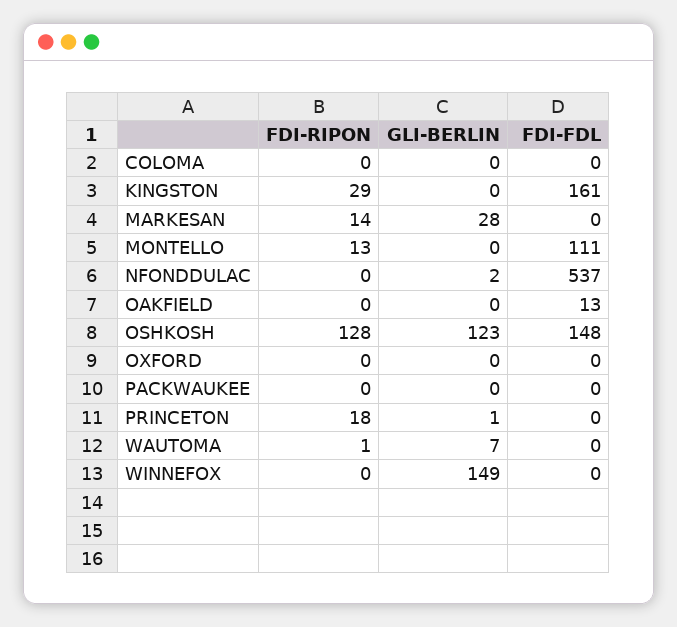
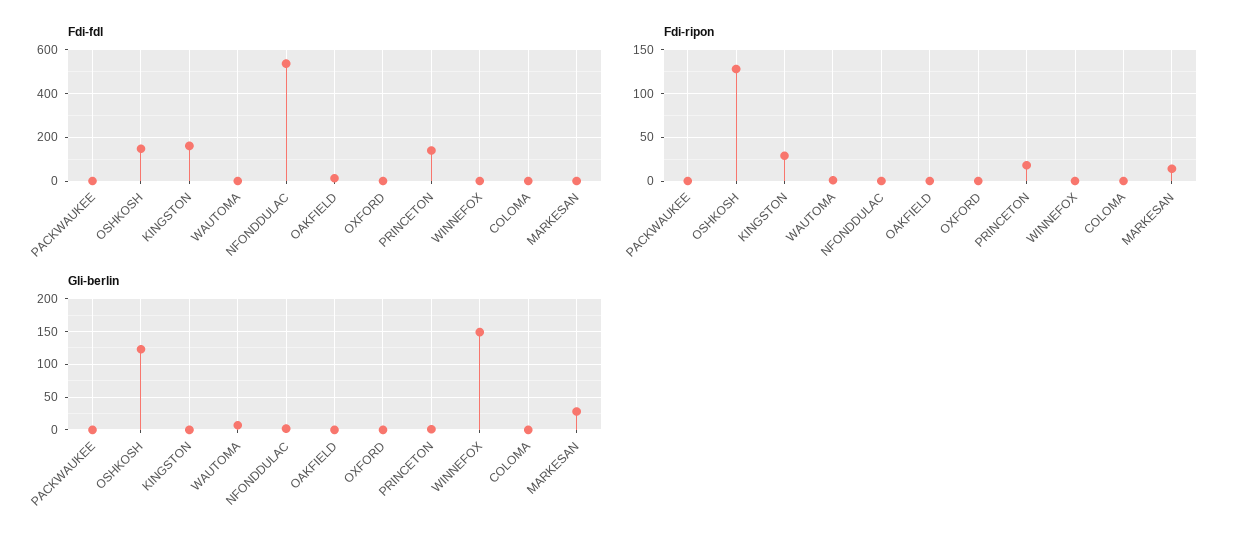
FDI-RIPON, MONTELLO: 13 -> none
GLI-BERLIN, MONTELLO: 0 -> none
FDI-FDL, MONTELLO: 111 -> none
FDI-FDL, PRINCETON: 0 -> 150

